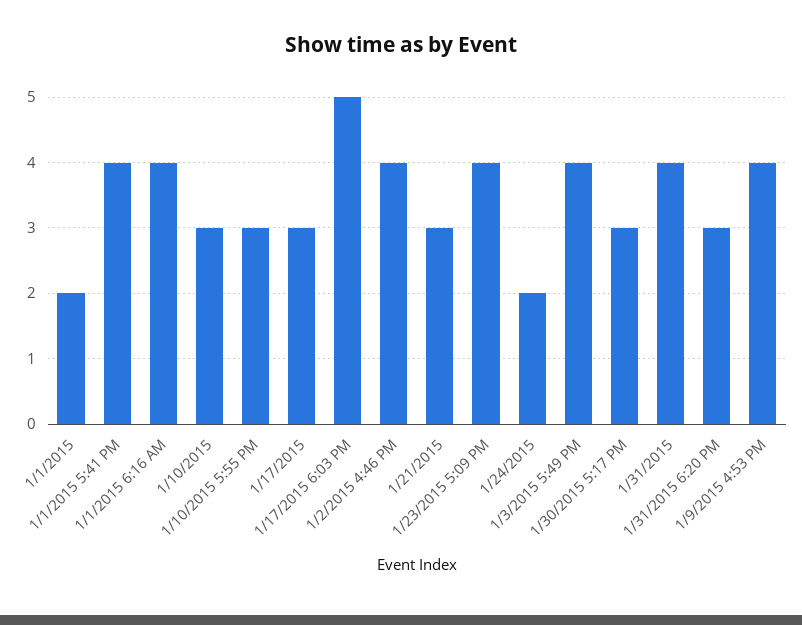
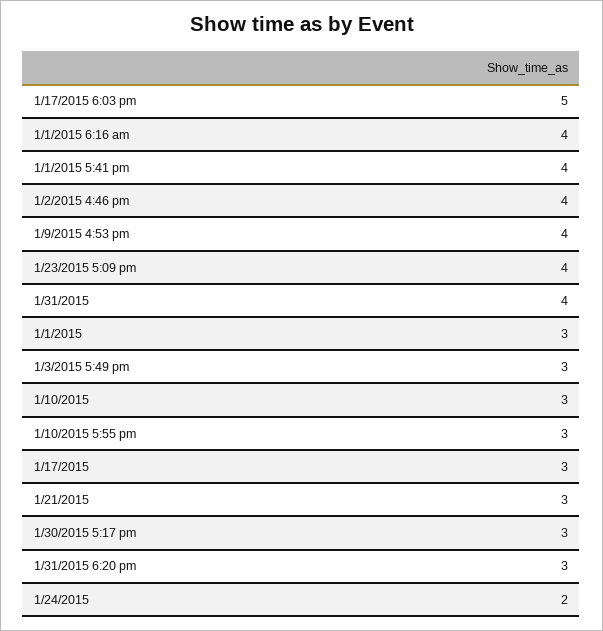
1/1/2015: 2 -> 3
1/3/2015 5:49 PM: 4 -> 3

